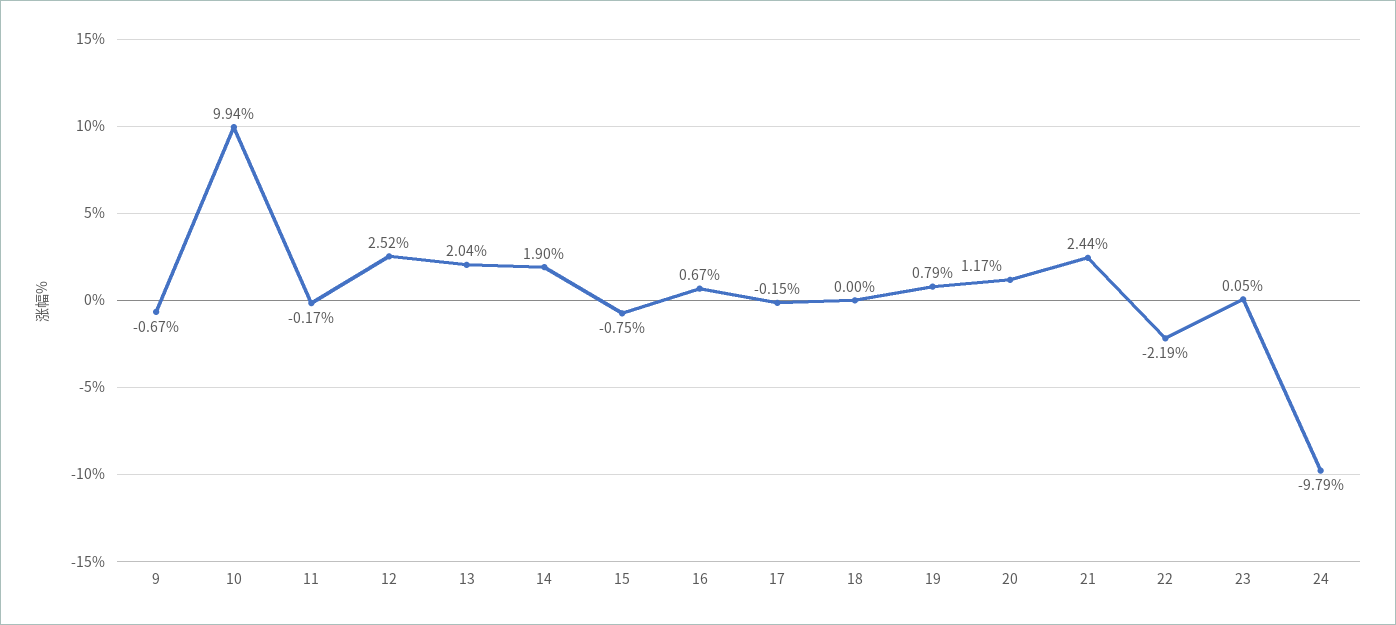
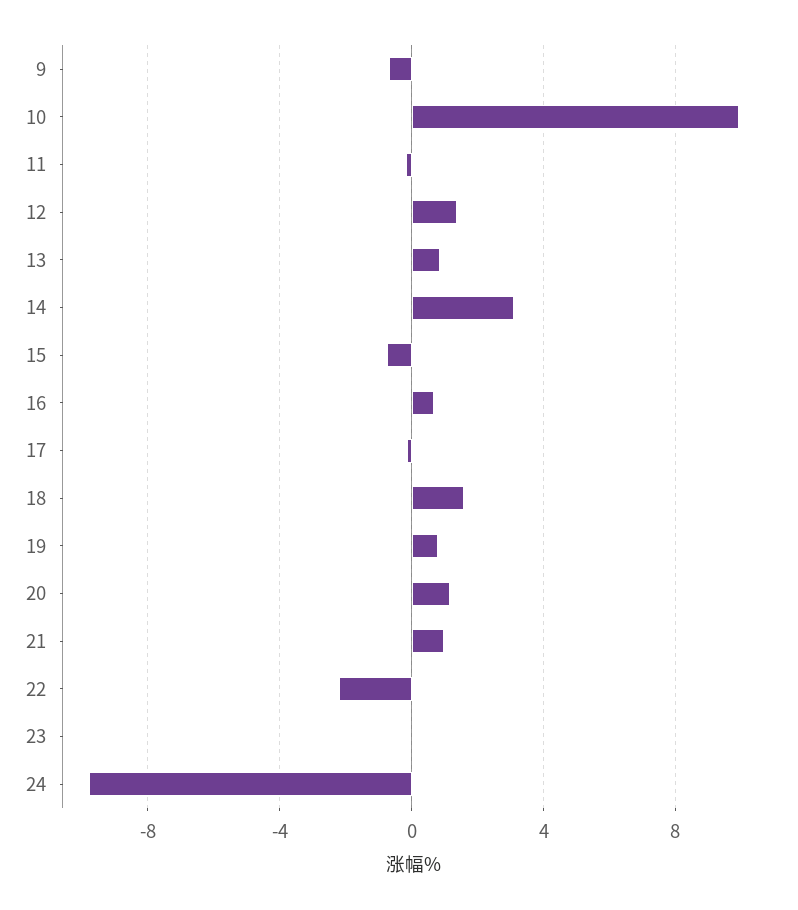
12: 2.52 -> 1.5
13: 2.04 -> 1
14: 1.9 -> 3
18: 0 -> 1.5
21: 2.44 -> 1

